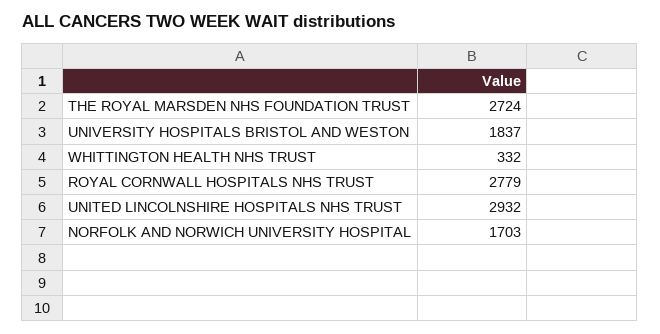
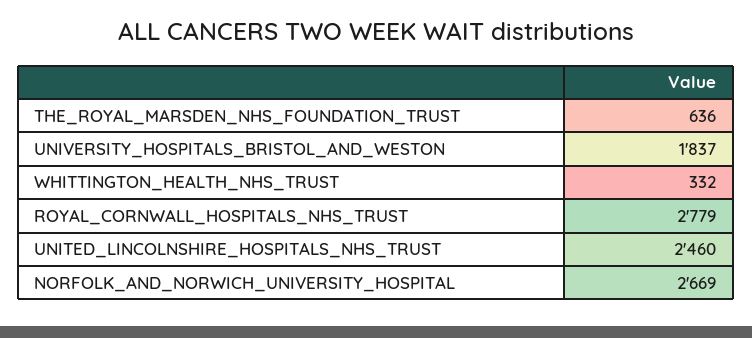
THE ROYAL MARSDEN NHS FOUNDATION TRUST: 2724 -> 636
UNITED LINCOLNSHIRE HOSPITALS NHS TRUST: 2932 -> 2460
NORFOLK AND NORWICH UNIVERSITY HOSPITAL: 1703 -> 2669

